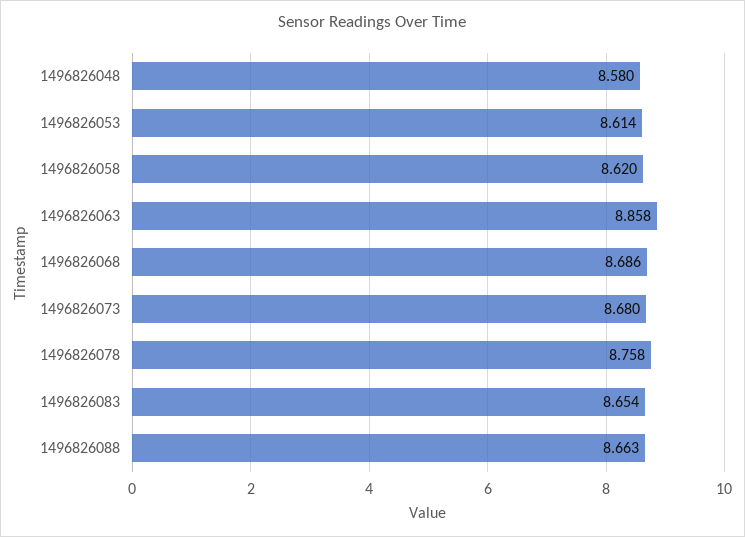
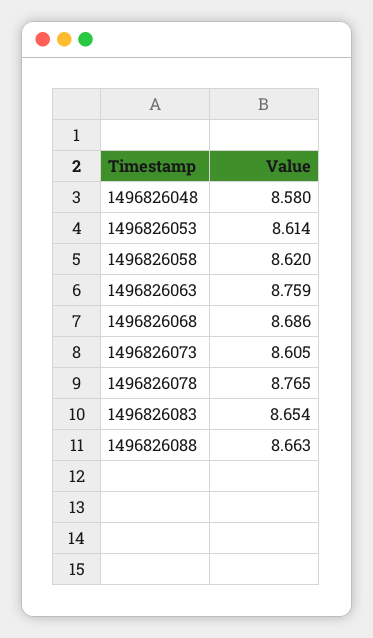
1496826063: 8.858 -> 8.759
1496826073: 8.68 -> 8.605
1496826078: 8.758 -> 8.765

